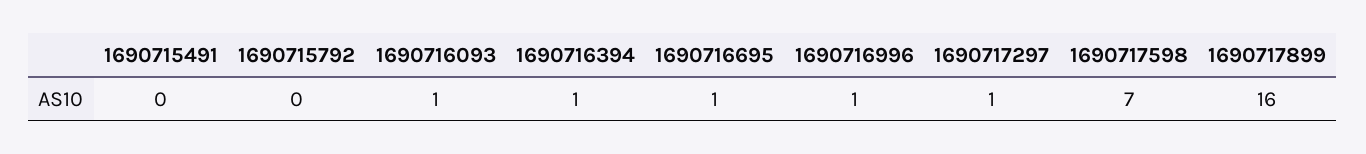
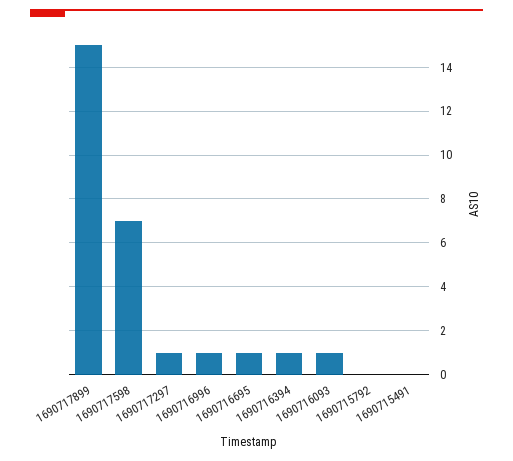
1690717899: 16 -> 15

